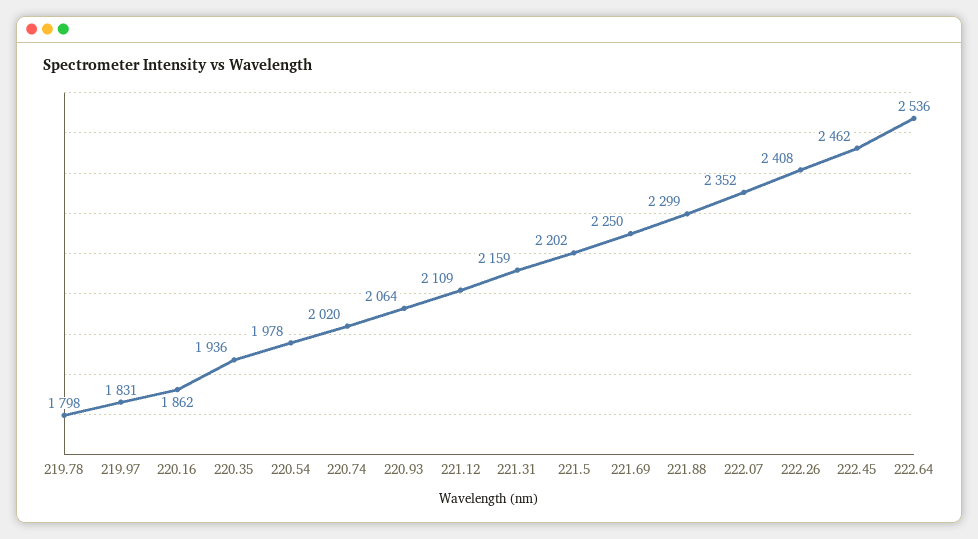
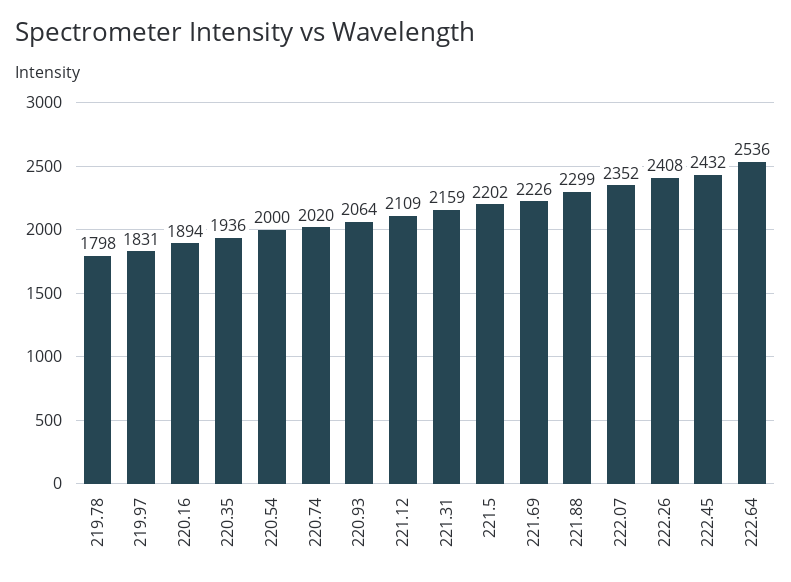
220.16: 1862 -> 1894
220.54: 1978 -> 2000
221.69: 2250 -> 2226
222.45: 2462 -> 2432

